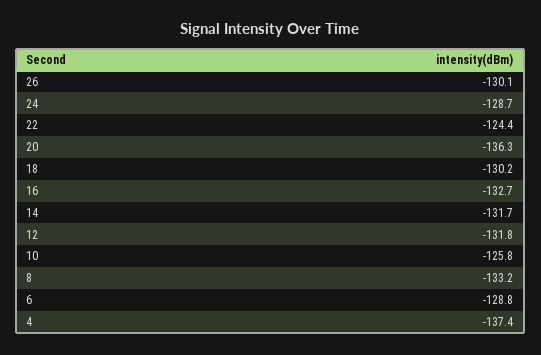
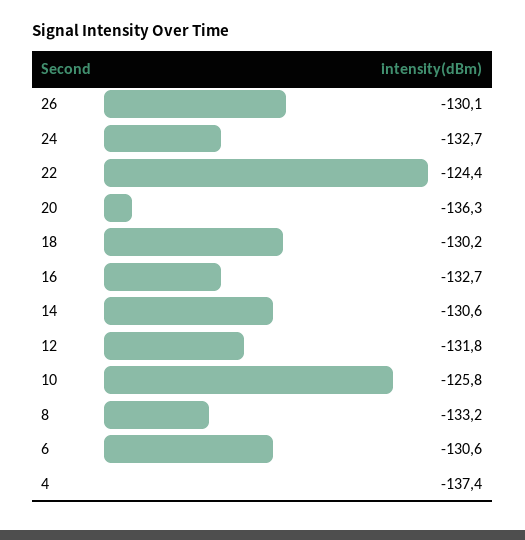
24: -128.7 -> -132.7
14: -131.7 -> -130.6
6: -128.8 -> -130.6

